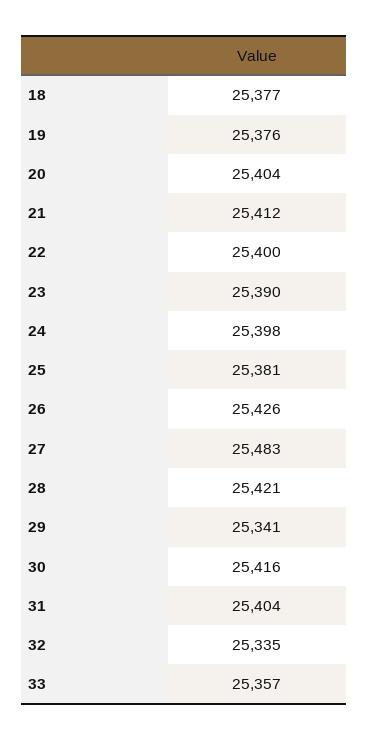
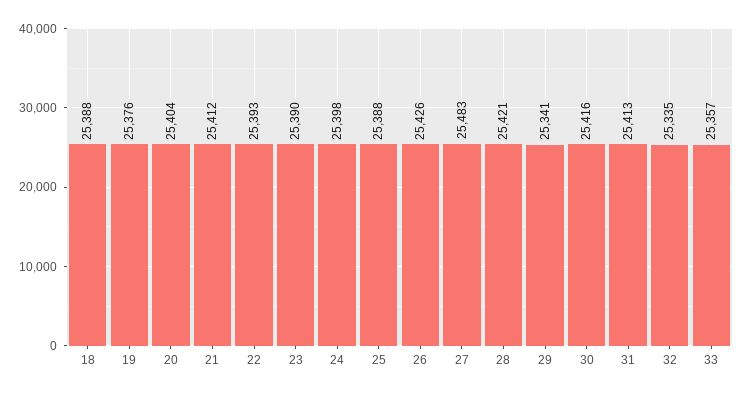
18: 25377 -> 25388
22: 25400 -> 25393
25: 25381 -> 25388
31: 25404 -> 25413

